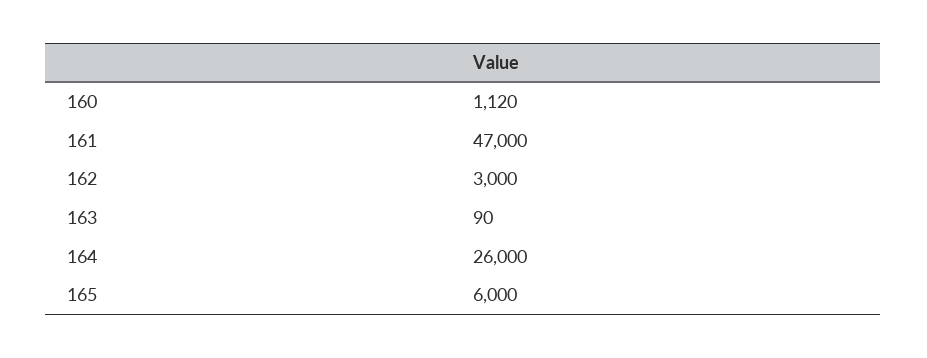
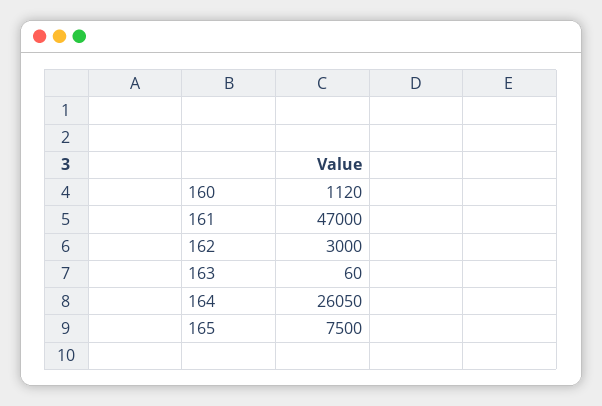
163: 90 -> 60
164: 26000 -> 26050
165: 6000 -> 7500

